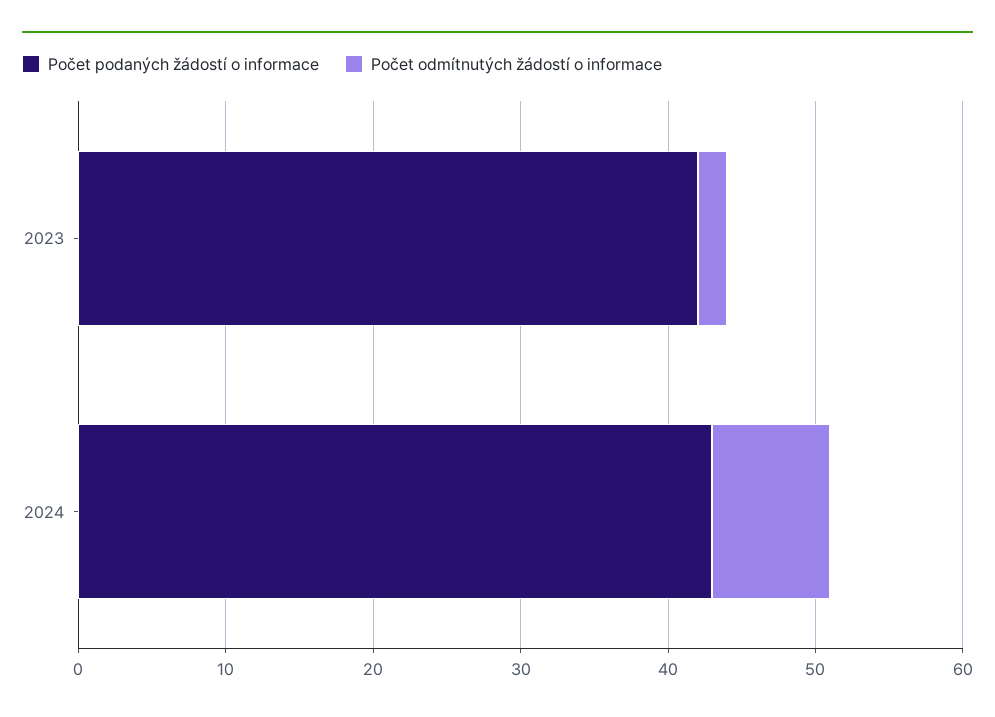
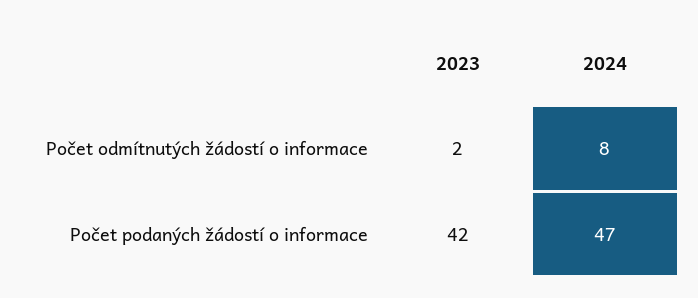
Počet podaných žádostí o informace, 2024: 43 -> 47

